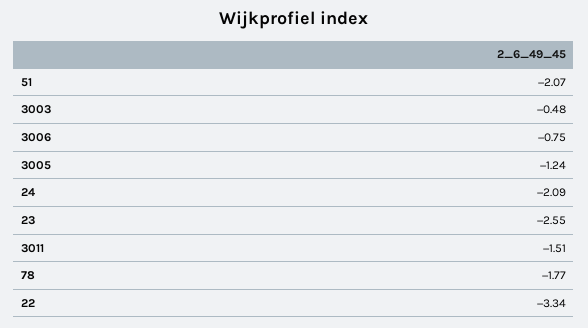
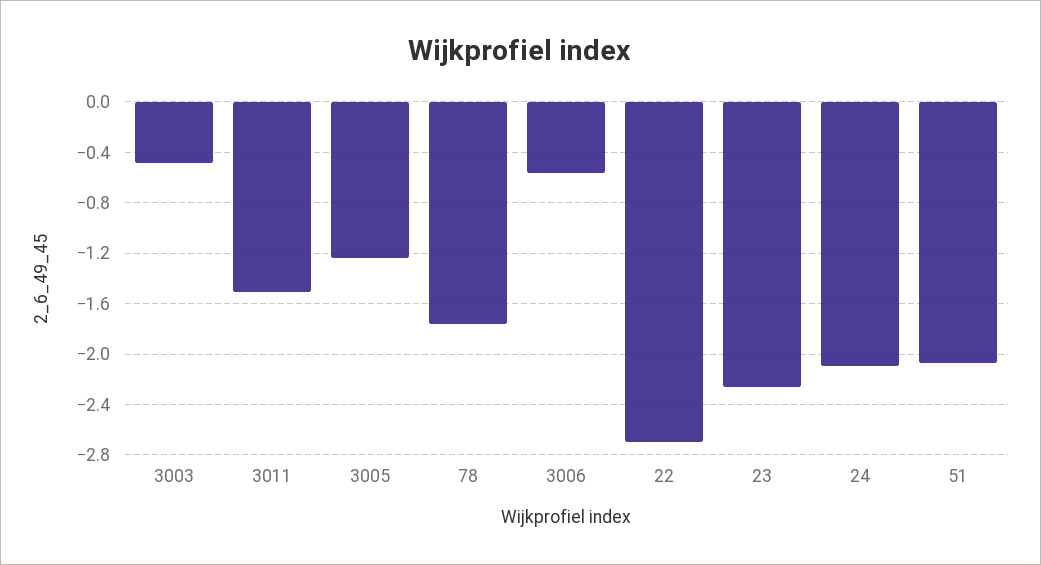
3006: -0.75 -> -0.55
23: -2.55 -> -2.25
22: -3.34 -> -2.7

